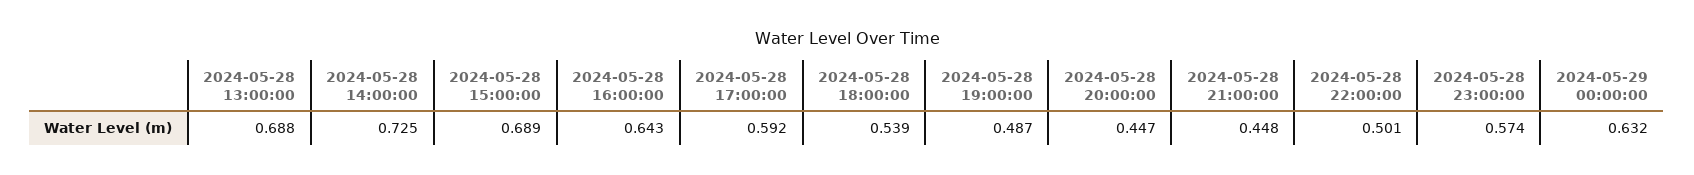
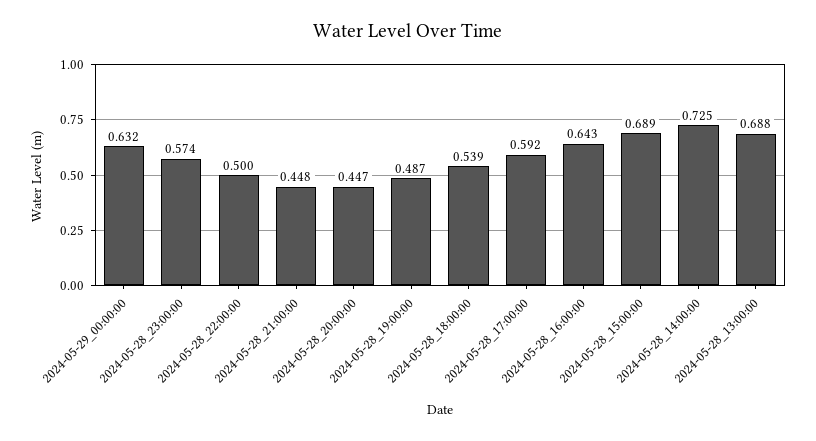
2024-05-28 22:00:00: 0.501 -> 0.5

